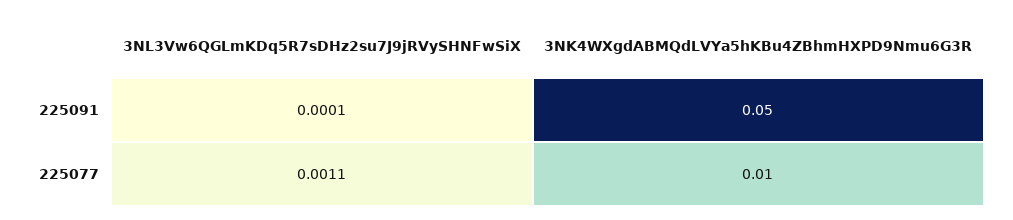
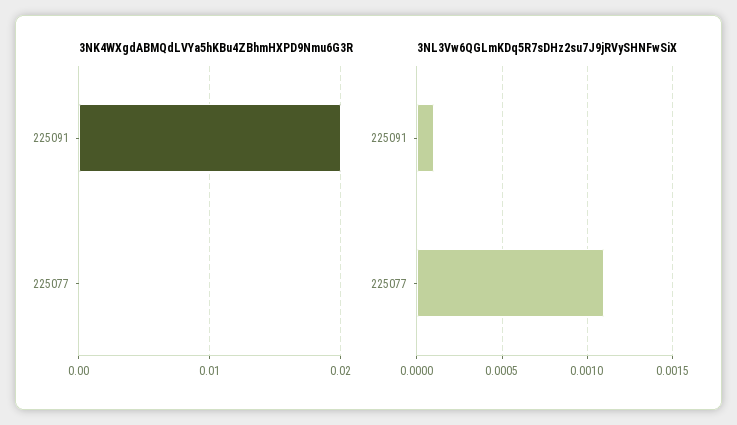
3NK4WXgdABMQdLVYa5hKBu4ZBhmHXPD9Nmu6G3R, 225091: 0.05 -> 0.02
3NK4WXgdABMQdLVYa5hKBu4ZBhmHXPD9Nmu6G3R, 225077: 0.01 -> 0

